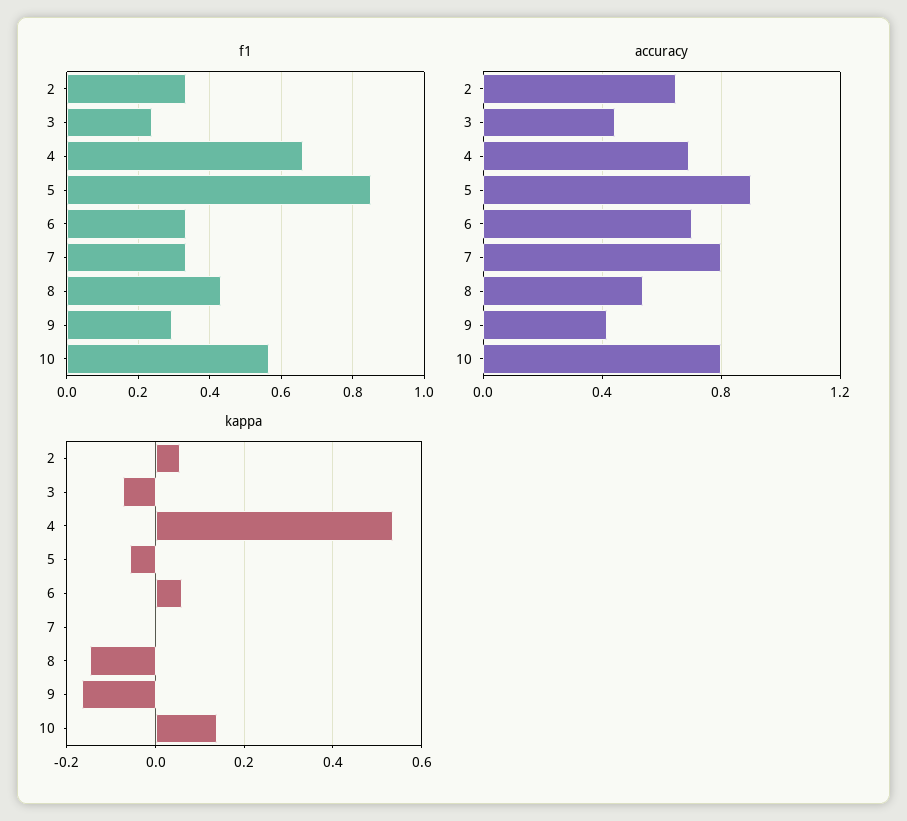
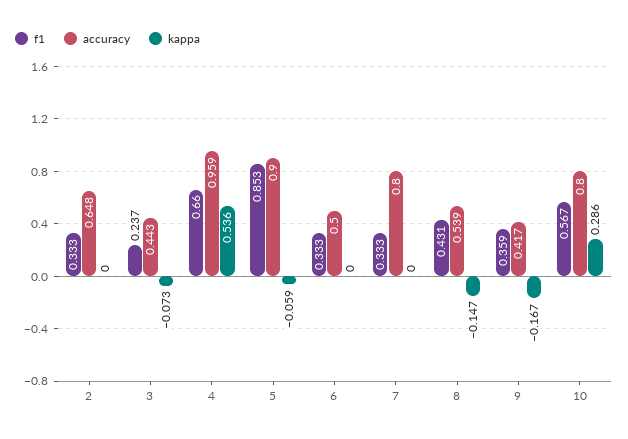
f1, 9: 0.3 -> 0.359
accuracy, 4: 0.7 -> 0.959
accuracy, 6: 0.7 -> 0.5
kappa, 2: 0.06 -> 0
kappa, 6: 0.06 -> 0
kappa, 10: 0.14 -> 0.286

